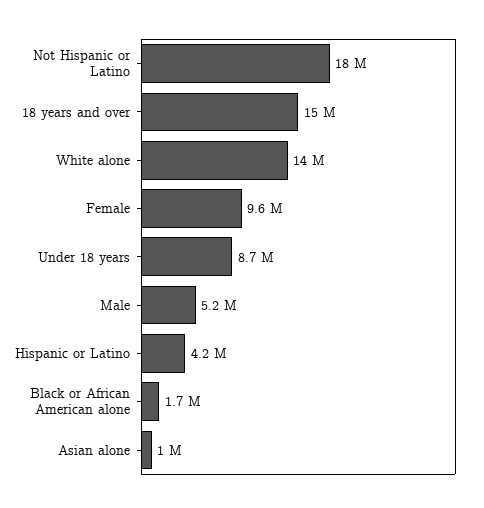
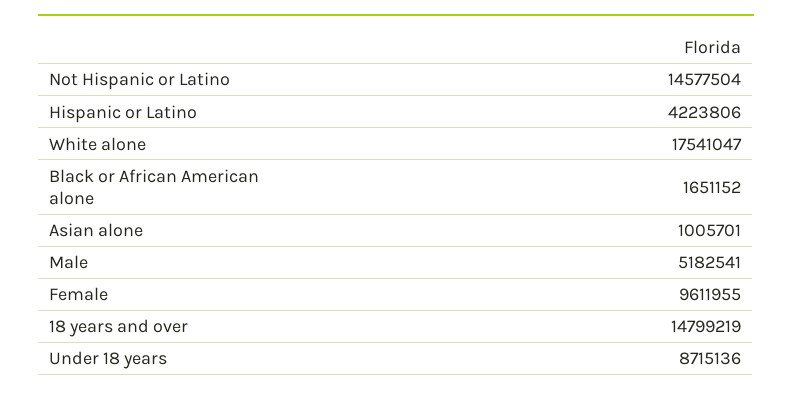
Not Hispanic or Latino: 18000000 -> 14577504
White alone: 14000000 -> 17541047

